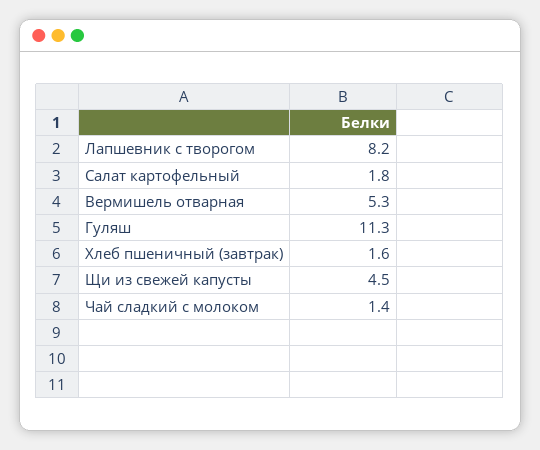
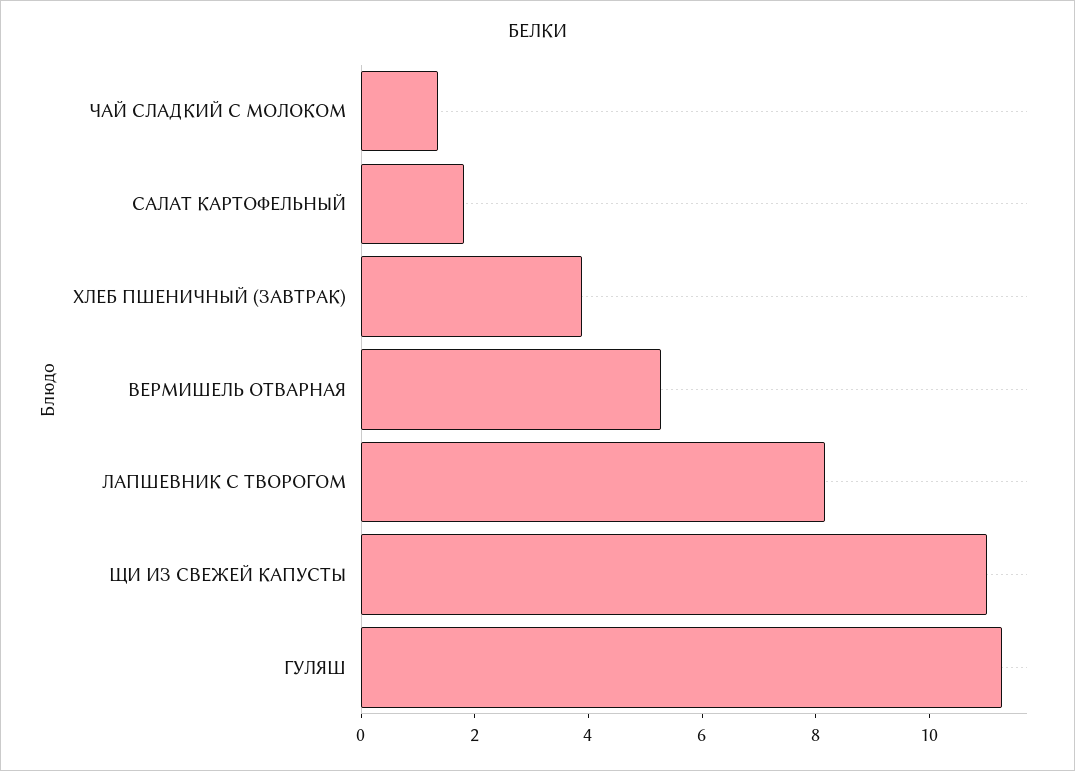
Хлеб пшеничный (завтрак): 1.6 -> 4
Щи из свежей капусты: 4.5 -> 11

